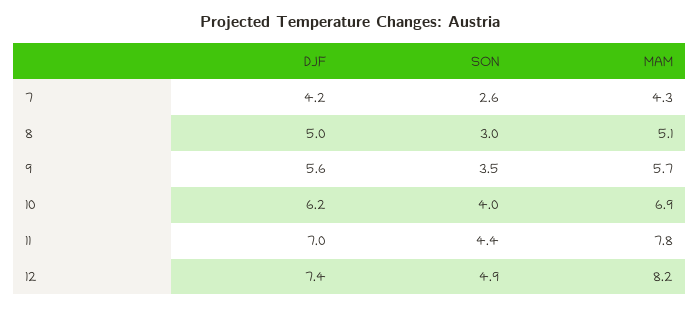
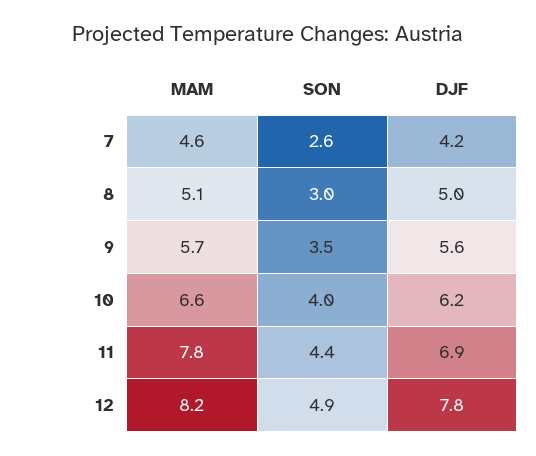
MAM, 7: 4.3 -> 4.6
MAM, 10: 6.9 -> 6.6
DJF, 11: 7 -> 6.9
DJF, 12: 7.4 -> 7.8

